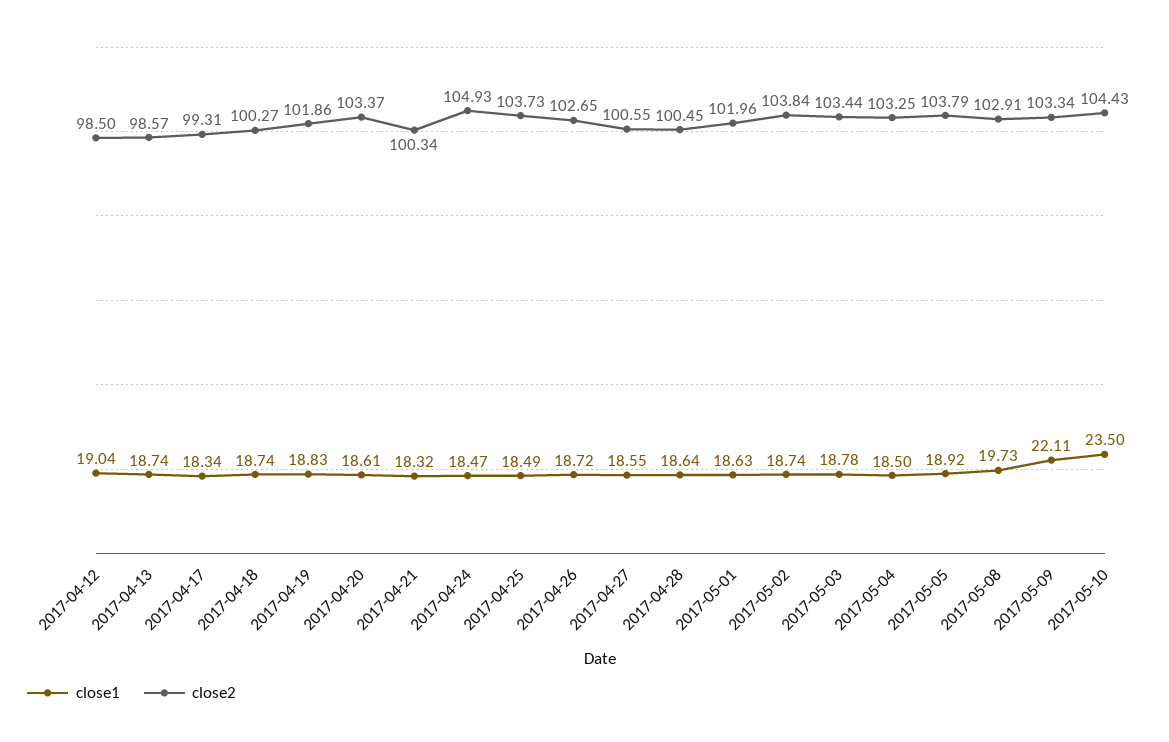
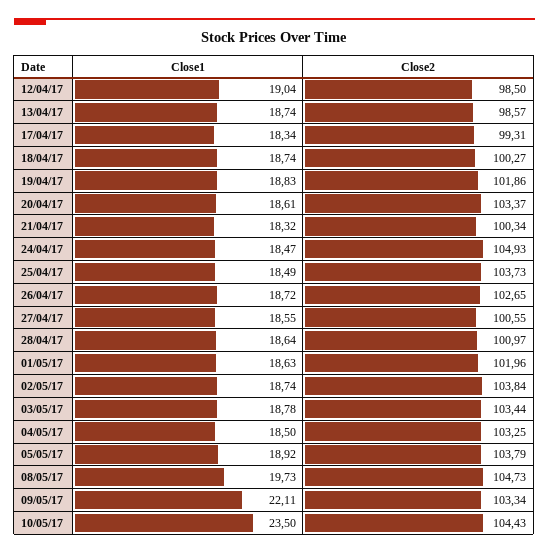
close2, 2017-04-28: 100.45 -> 100.97
close2, 2017-05-08: 102.91 -> 104.73

